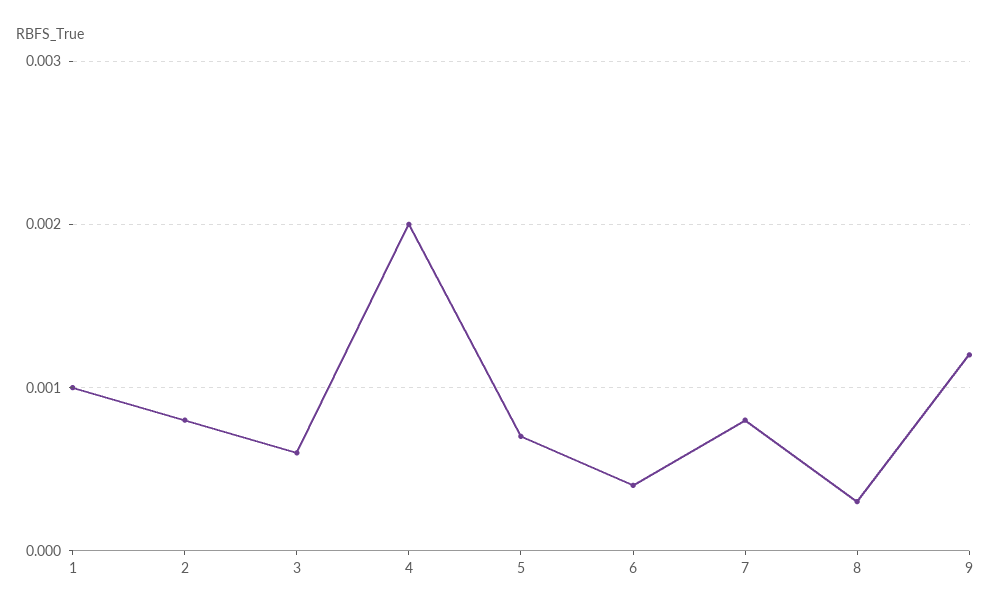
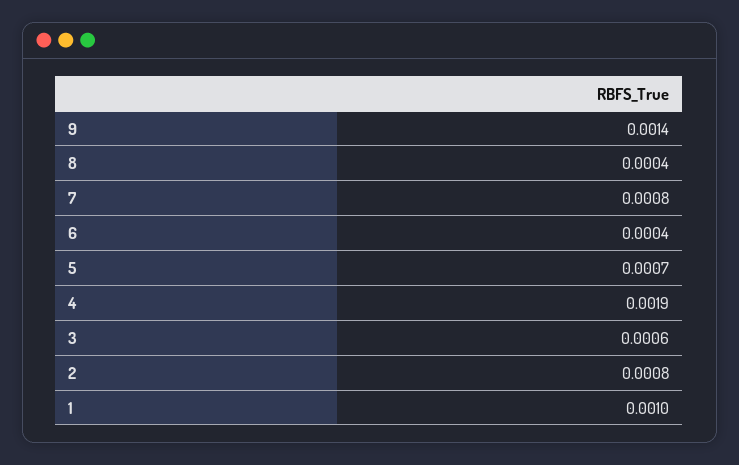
4: 0.002 -> 0.0019
8: 0.0003 -> 0.0004
9: 0.0012 -> 0.0014

